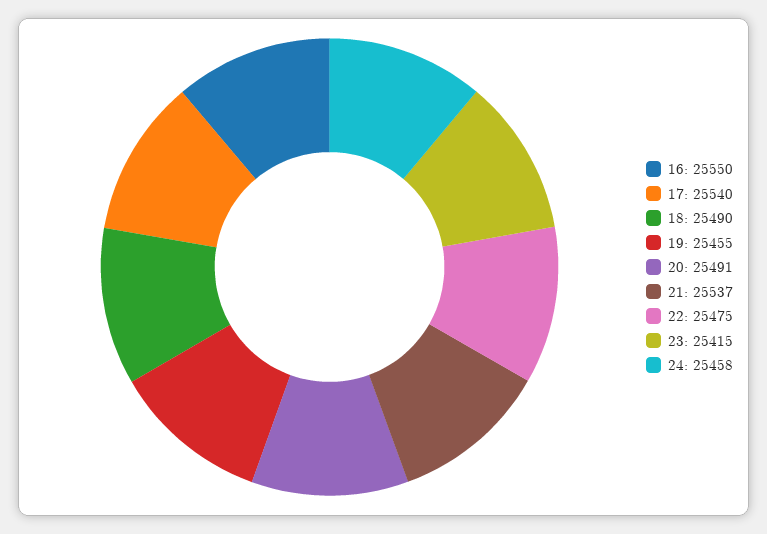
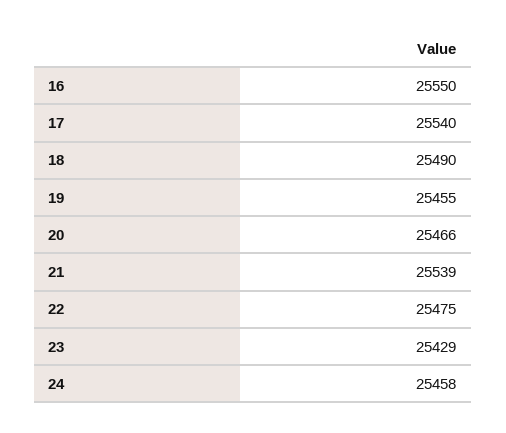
20: 25491 -> 25466
21: 25537 -> 25539
23: 25415 -> 25429

